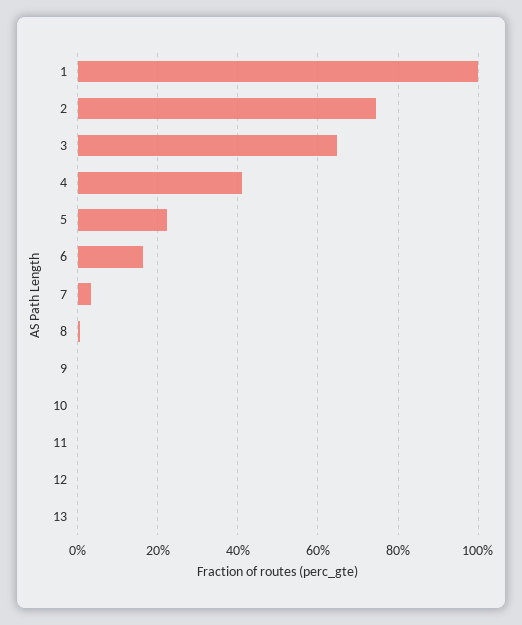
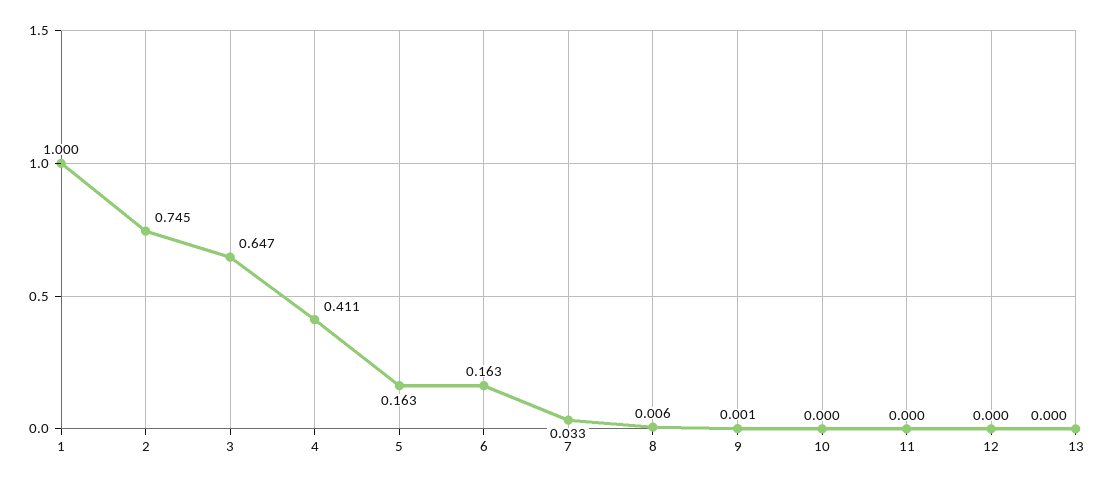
5: 0.22 -> 0.163

